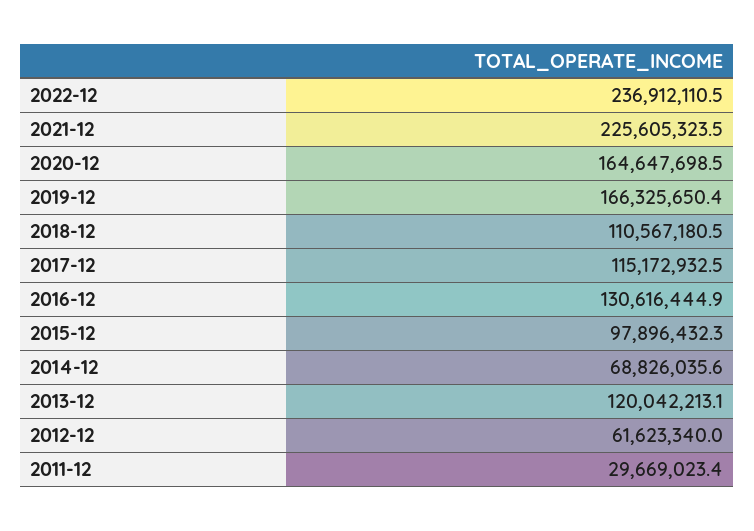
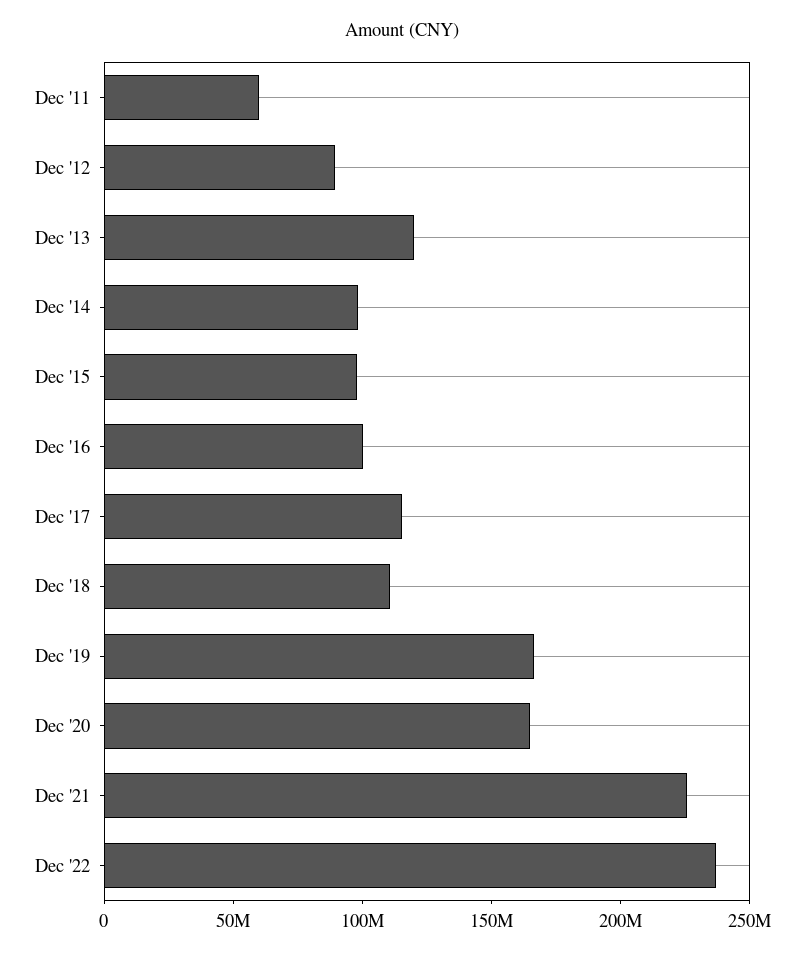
2016-12: 130616444.9 -> 100000000
2014-12: 68826035.6 -> 100000000
2012-12: 61623340 -> 90000000
2011-12: 29669023.4 -> 60000000

